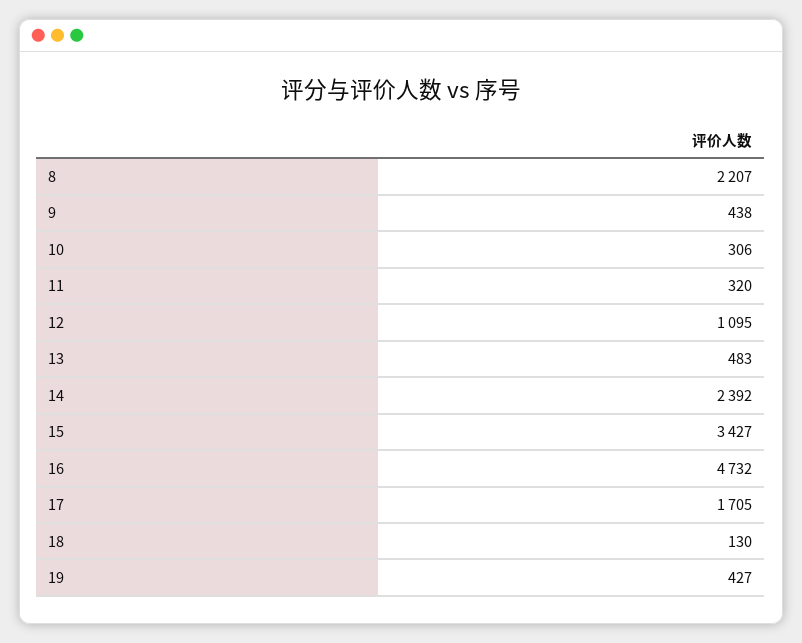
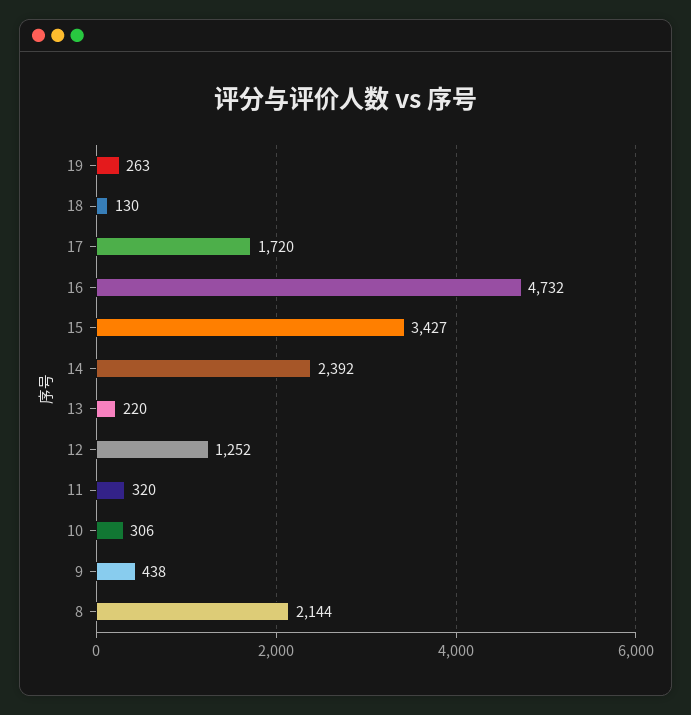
8: 2207 -> 2144
12: 1095 -> 1252
13: 483 -> 220
17: 1705 -> 1720
19: 427 -> 263

